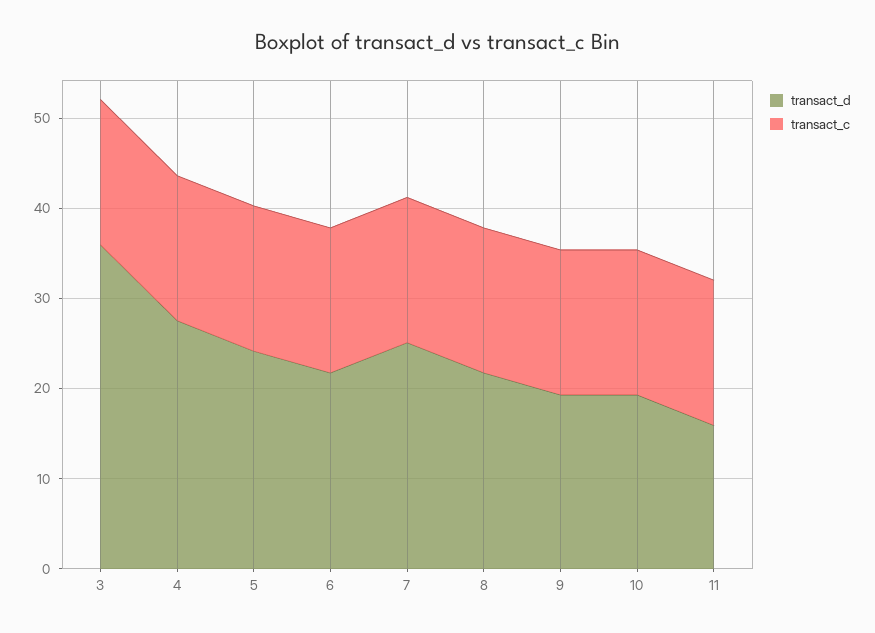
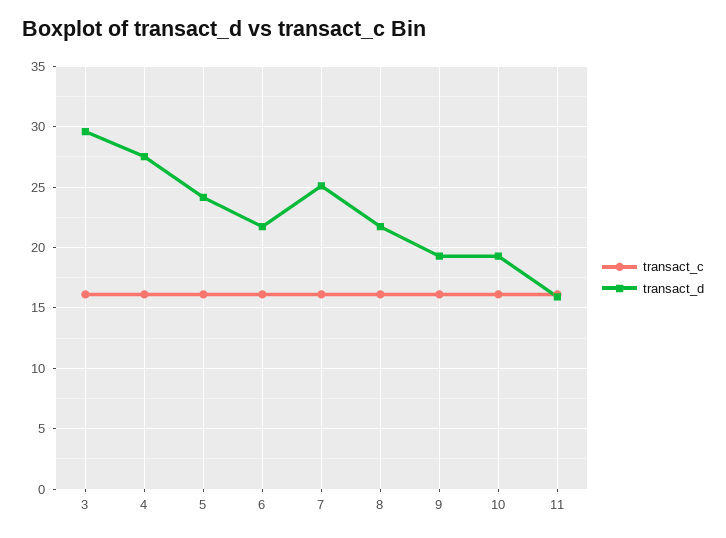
transact_d, 3: 36 -> 29.5

